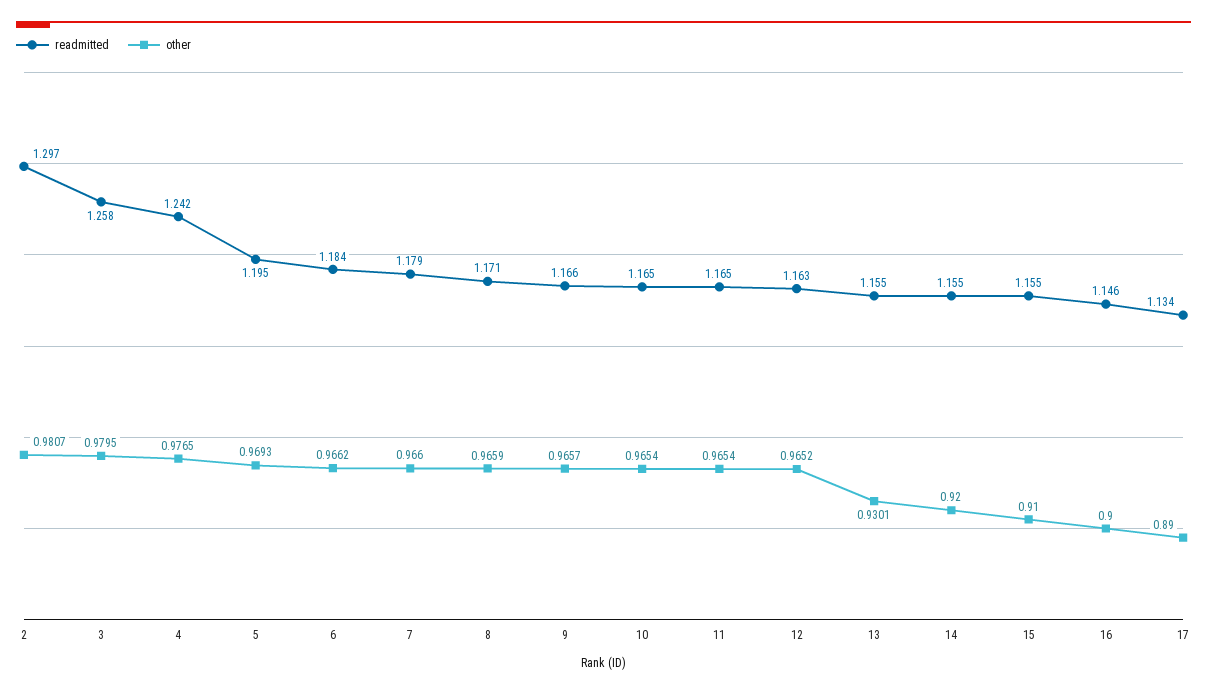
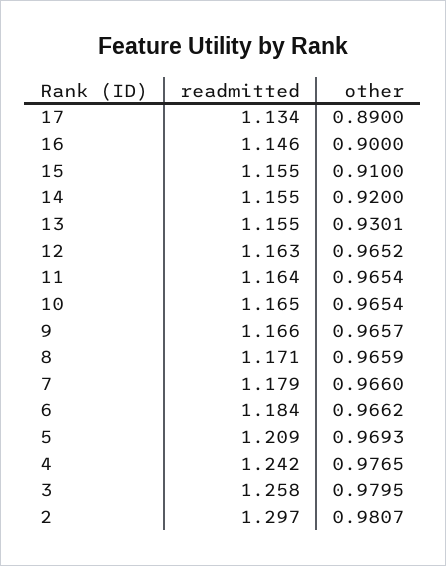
readmitted, 5: 1.195 -> 1.209
readmitted, 11: 1.165 -> 1.164

